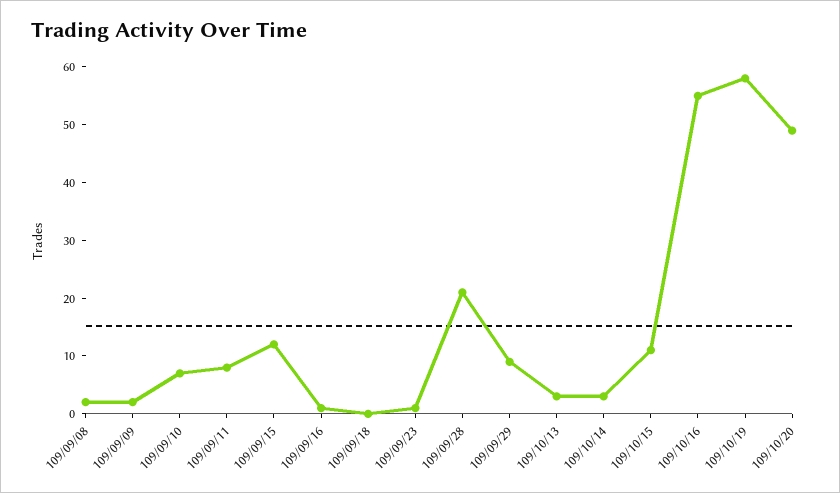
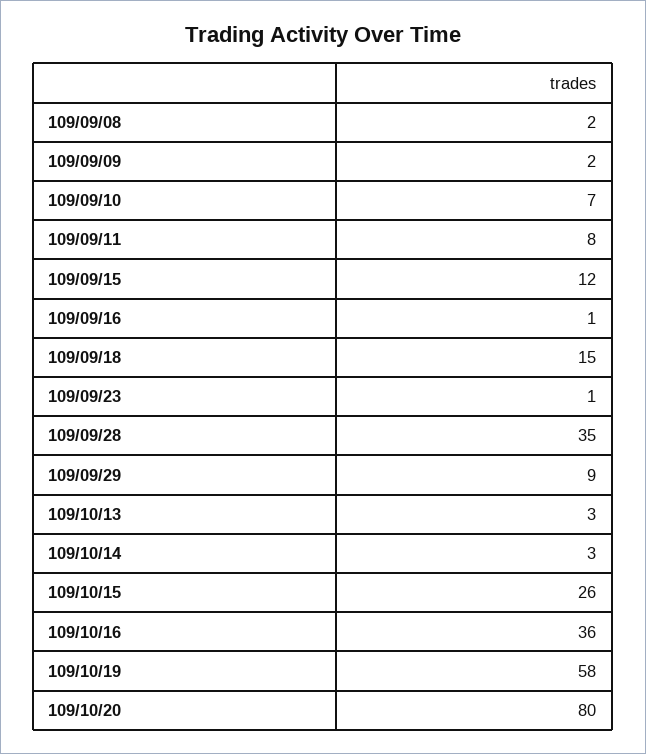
109/09/18: 0 -> 15
109/09/28: 20 -> 35
109/10/15: 10 -> 26
109/10/16: 55 -> 36
109/10/20: 50 -> 80

